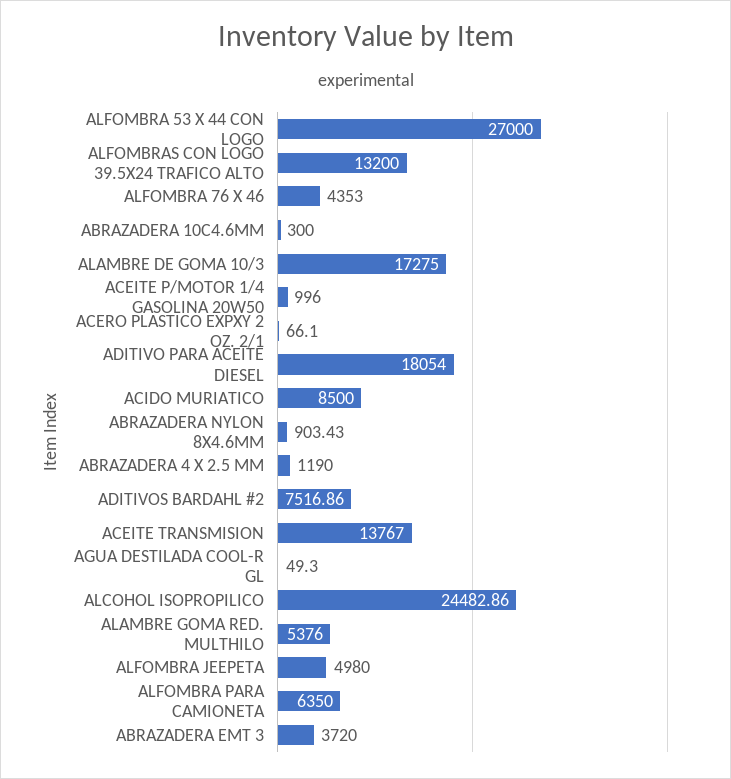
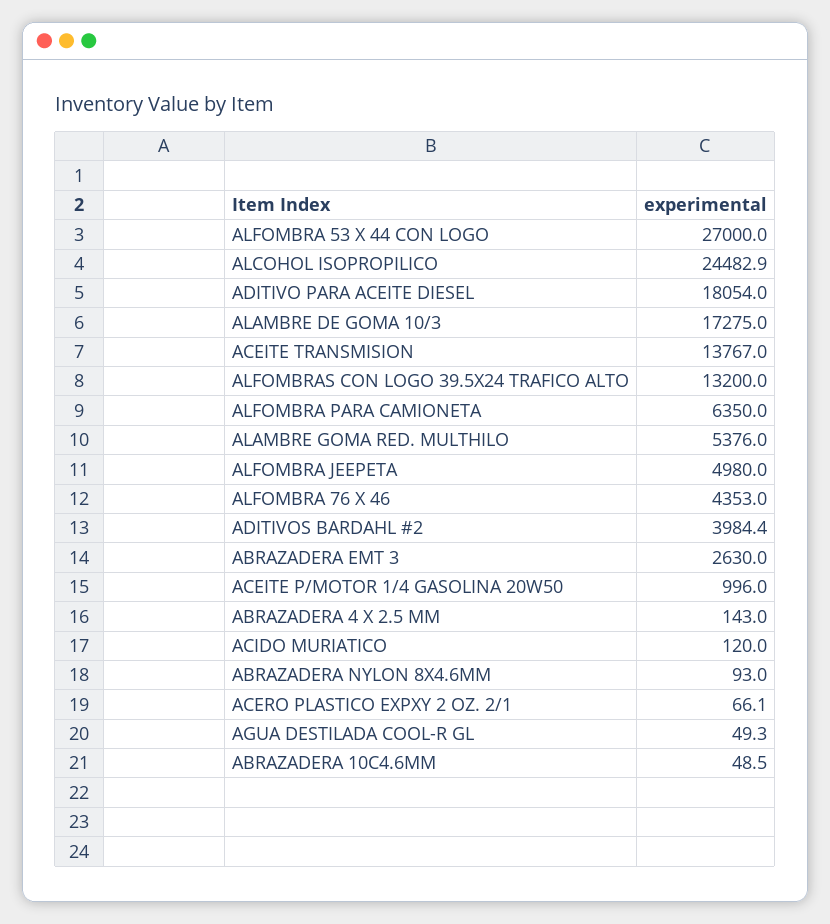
ABRAZADERA 10C4.6MM: 300 -> 48.5
ACIDO MURIATICO: 8500 -> 120
ABRAZADERA NYLON 8X4.6MM: 903.43 -> 93
ABRAZADERA 4 X 2.5 MM: 1190 -> 143
ADITIVOS BARDAHL #2: 7516.86 -> 3984.4
ABRAZADERA EMT 3: 3720 -> 2630

